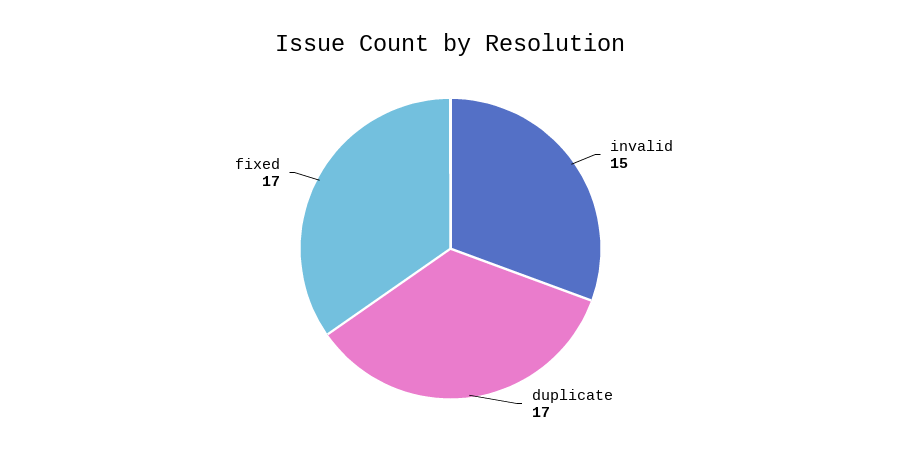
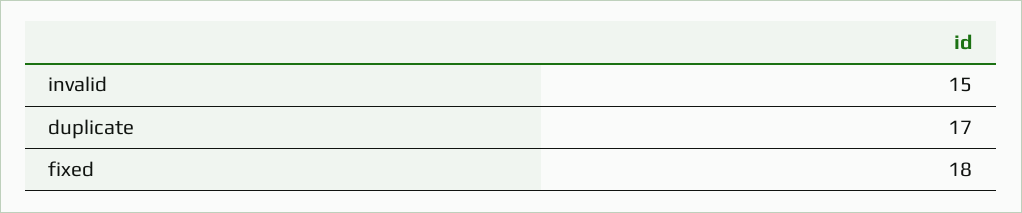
fixed: 17 -> 18

